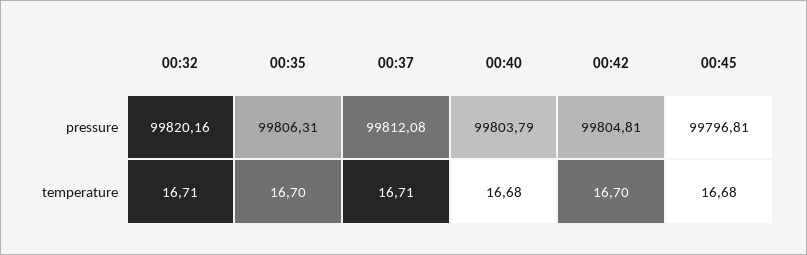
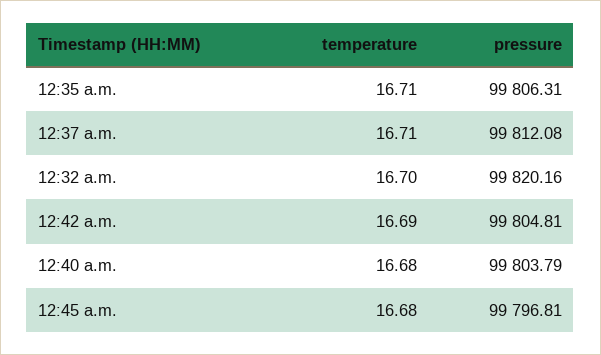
00:32, temperature: 16.71 -> 16.7
00:35, temperature: 16.7 -> 16.71
00:42, temperature: 16.7 -> 16.69

